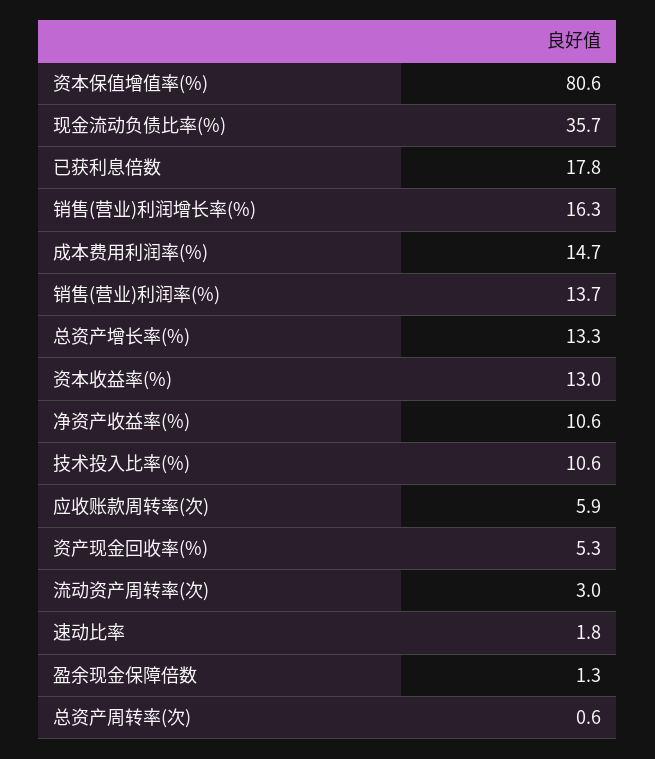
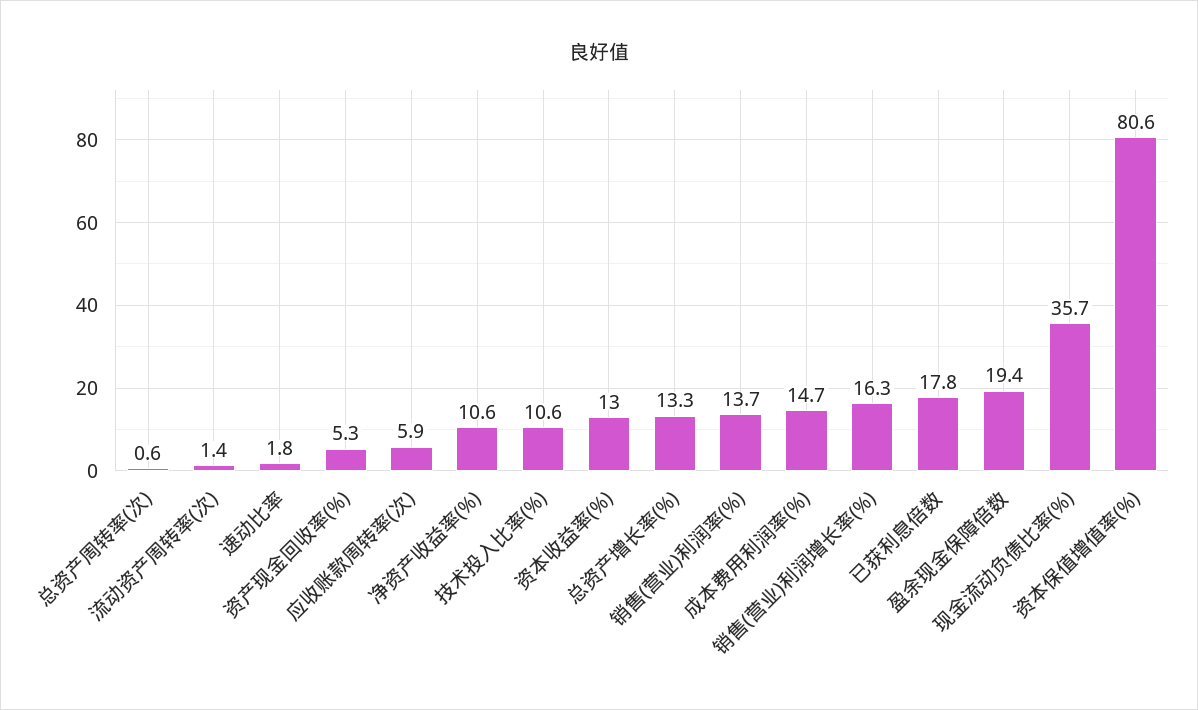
流动资产周转率(次): 3 -> 1.4
盈余现金保障倍数: 1.3 -> 19.4

